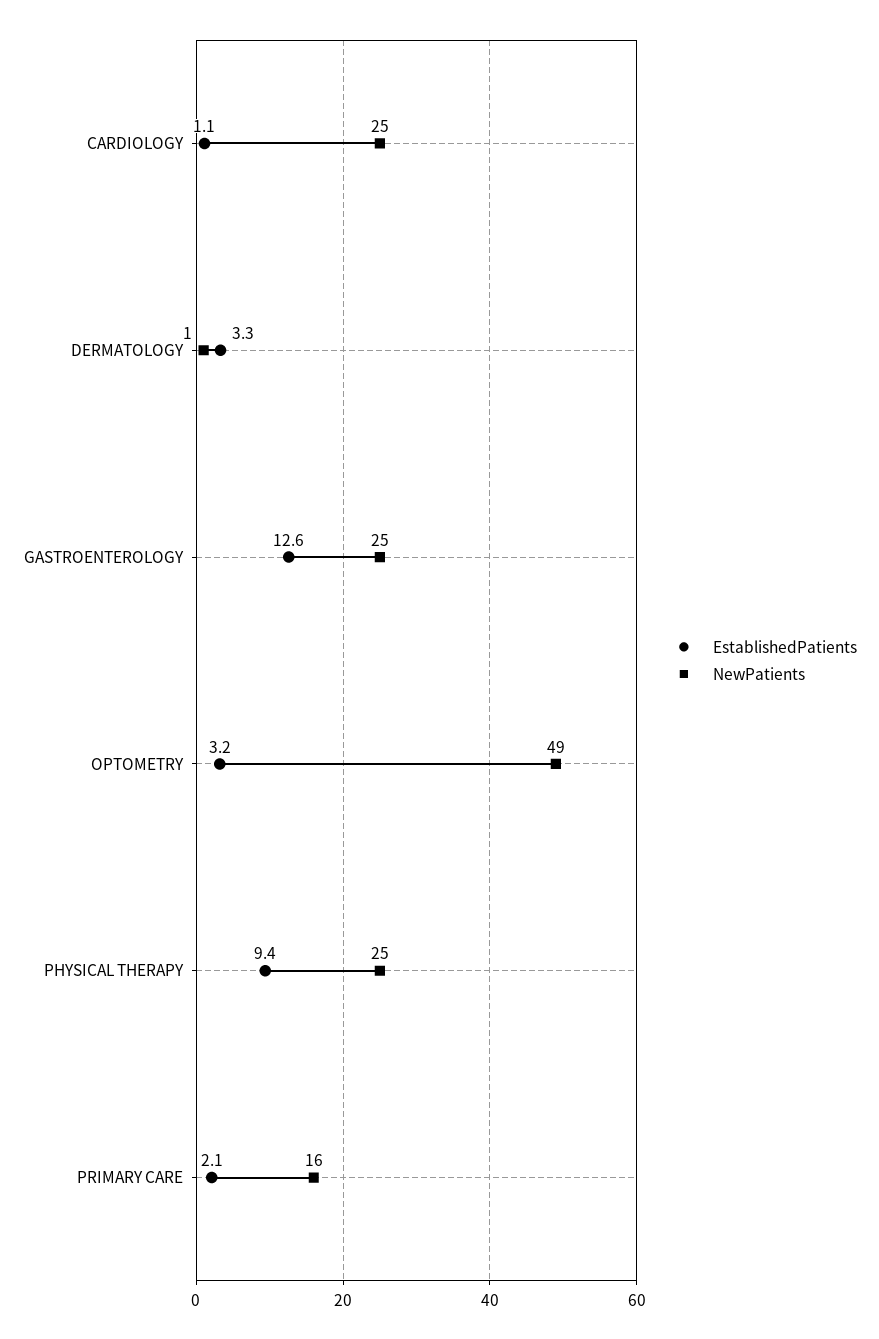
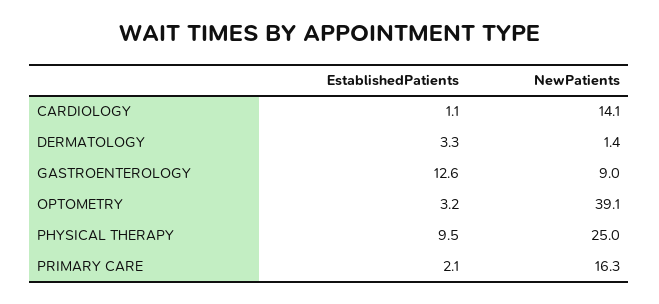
NewPatients, CARDIOLOGY: 25 -> 14.1
NewPatients, GASTROENTEROLOGY: 25 -> 9
NewPatients, OPTOMETRY: 49 -> 39.1
EstablishedPatients, PHYSICAL THERAPY: 9.4 -> 9.5

